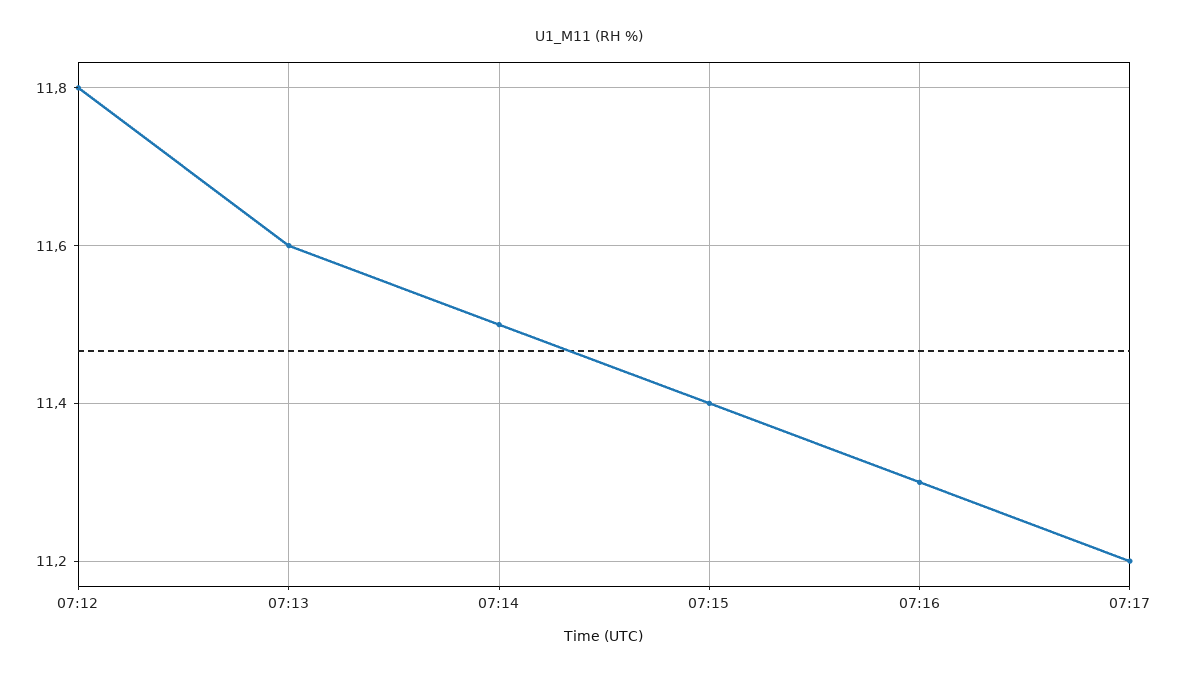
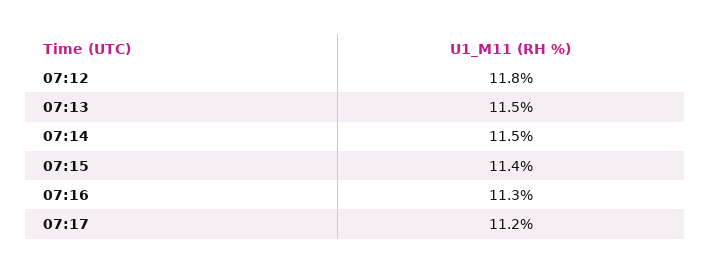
07:13: 11.6 -> 11.5

